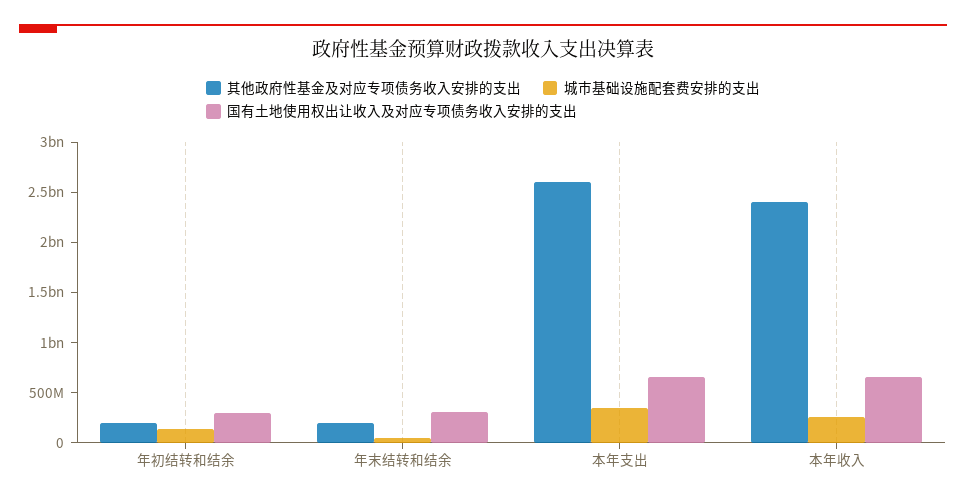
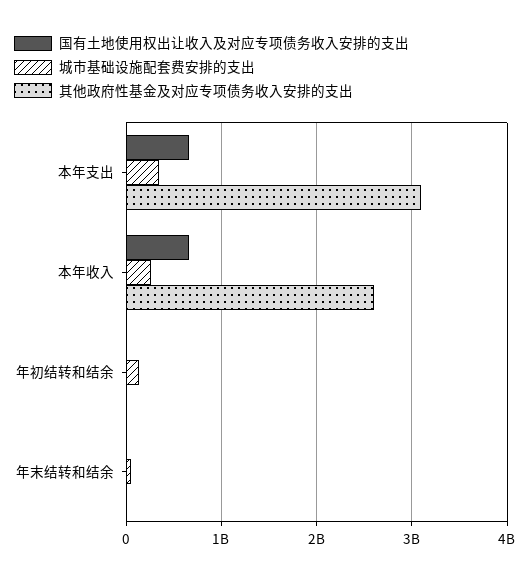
其他政府性基金及对应专项债务收入安排的支出, 年初结转和结余: 200000000 -> 0
国有土地使用权出让收入及对应专项债务收入安排的支出, 年初结转和结余: 300000000 -> 0
其他政府性基金及对应专项债务收入安排的支出, 年末结转和结余: 200000000 -> 0
国有土地使用权出让收入及对应专项债务收入安排的支出, 年末结转和结余: 300000000 -> 0
其他政府性基金及对应专项债务收入安排的支出, 本年支出: 2600000000 -> 3100000000
其他政府性基金及对应专项债务收入安排的支出, 本年收入: 2400000000 -> 2600000000

